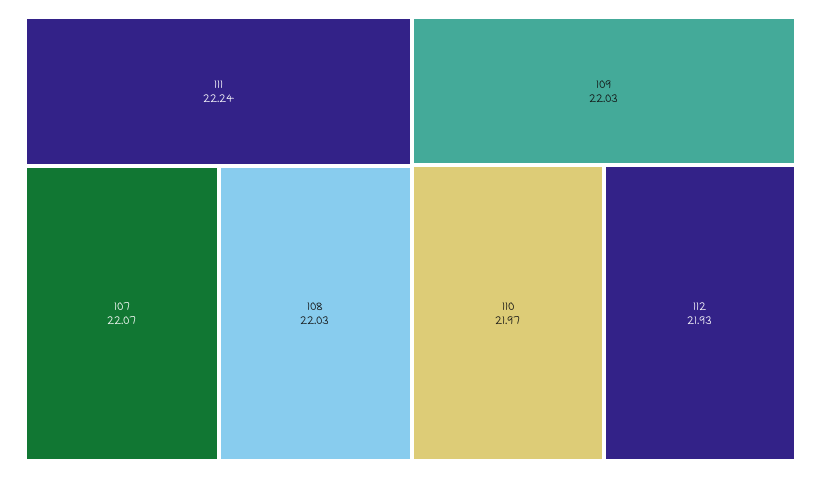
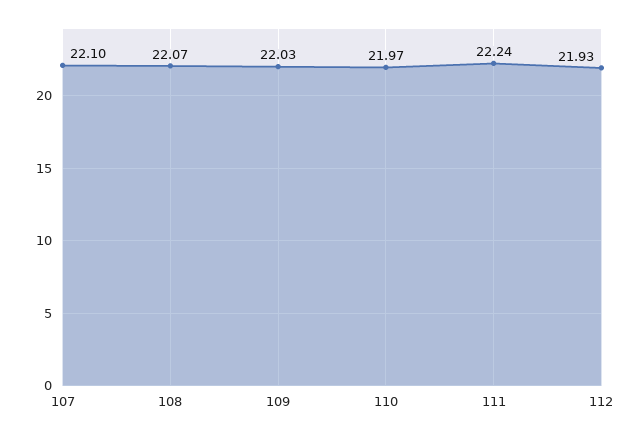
107: 22.07 -> 22.1
108: 22.03 -> 22.07

